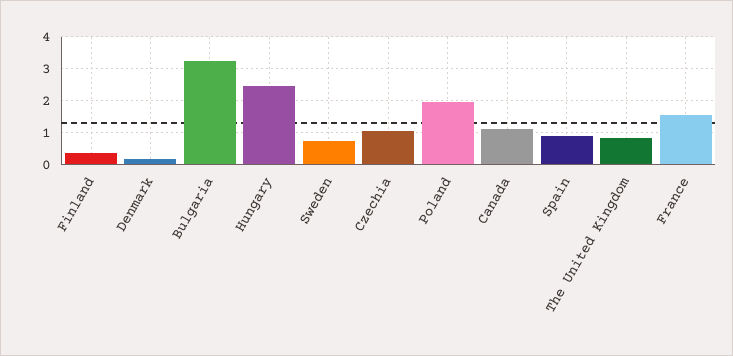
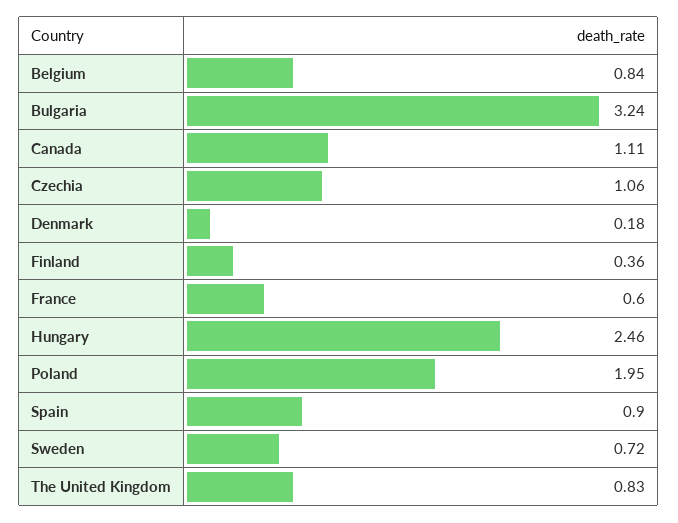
France: 1.6 -> 0.6
Belgium: none -> 0.84

